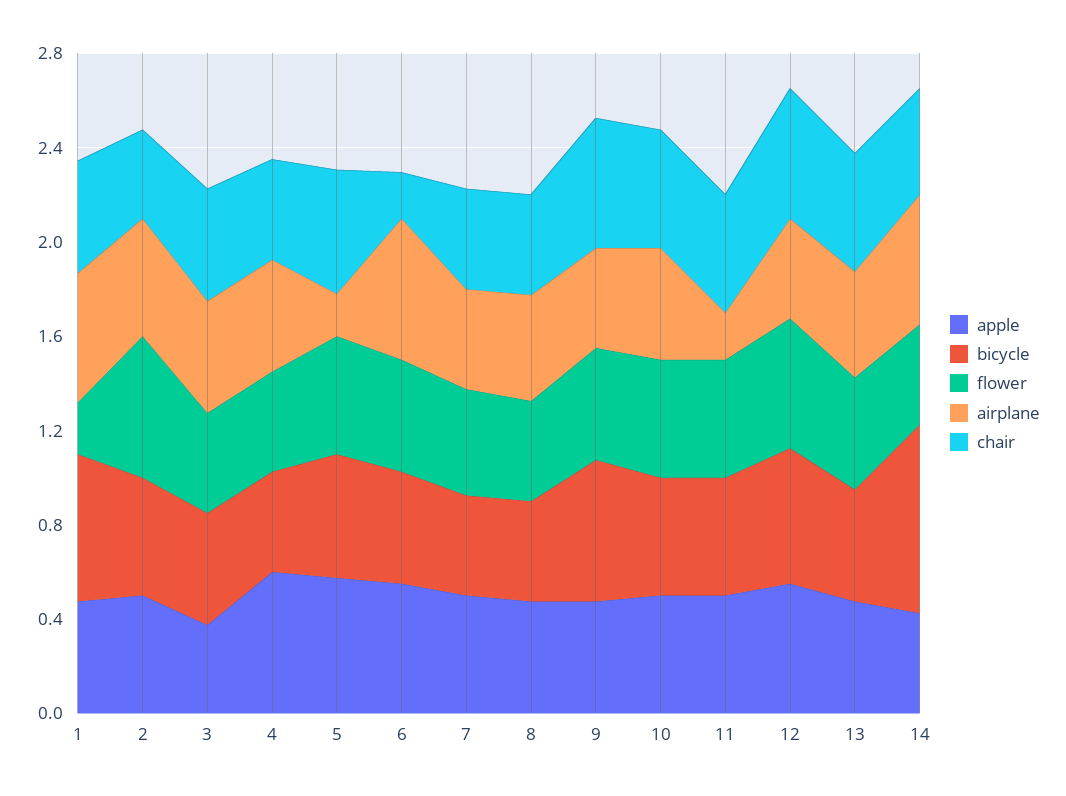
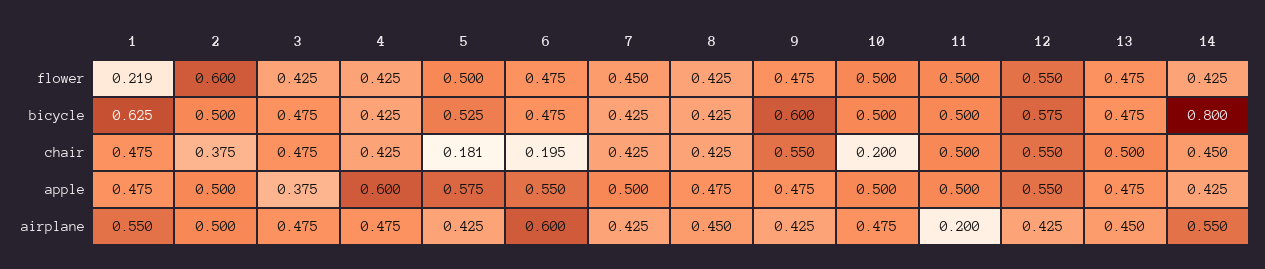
airplane, 5: 0.2 -> 0.425
chair, 5: 0.5 -> 0.181
chair, 10: 0.5 -> 0.2

